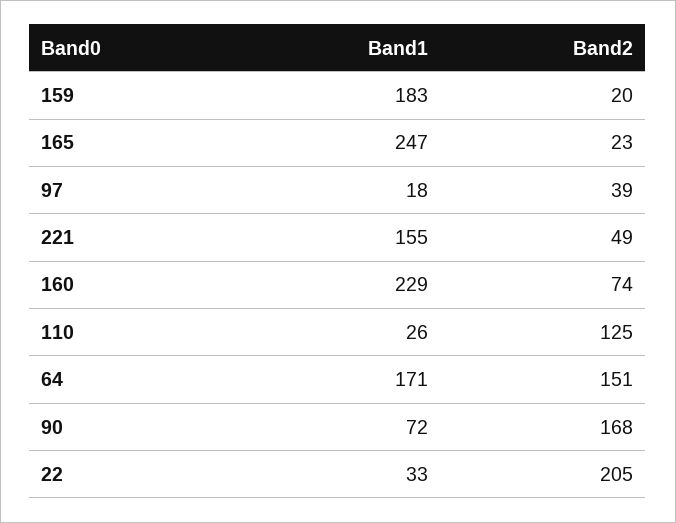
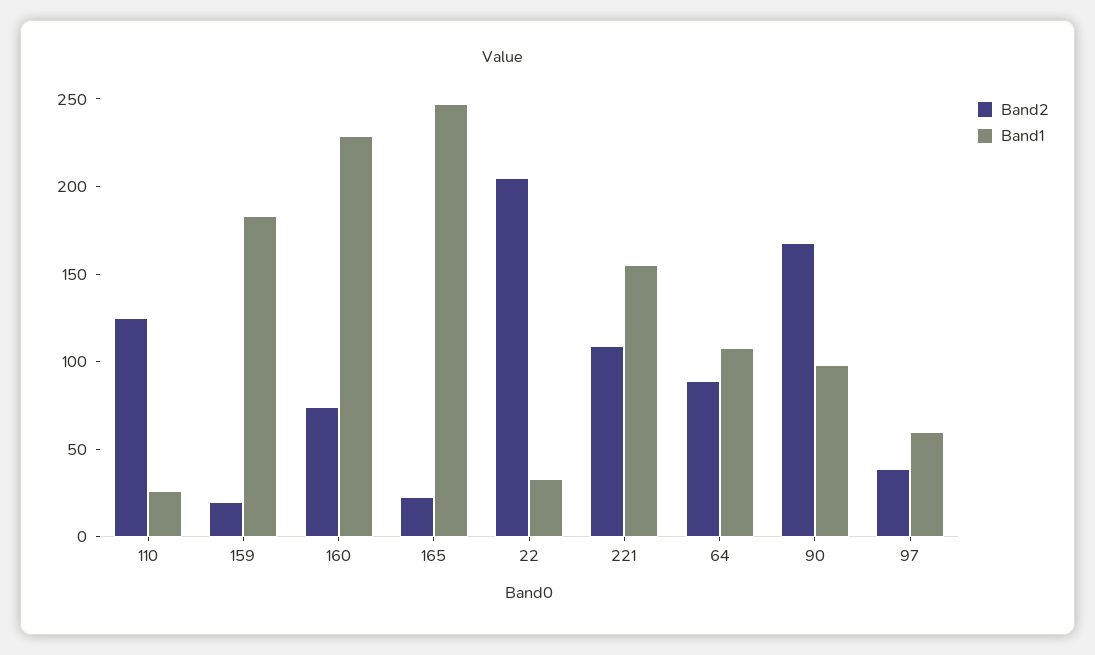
Band1, 97: 18 -> 60
Band2, 221: 49 -> 110
Band1, 64: 171 -> 110
Band2, 64: 151 -> 90
Band1, 90: 72 -> 100

